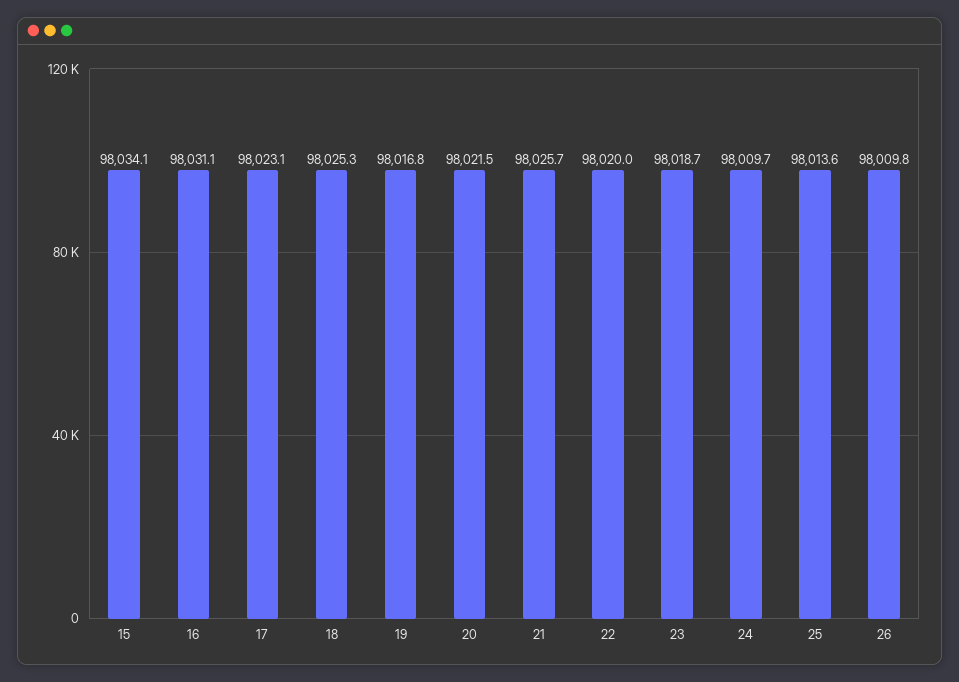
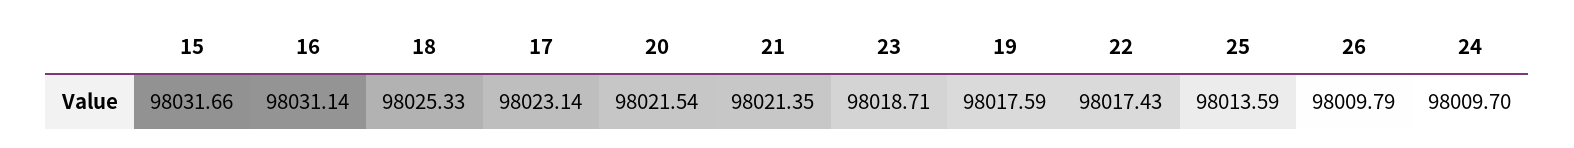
15: 98034.1 -> 98031.66
19: 98016.8 -> 98017.59
21: 98025.7 -> 98021.35
22: 98020 -> 98017.43

